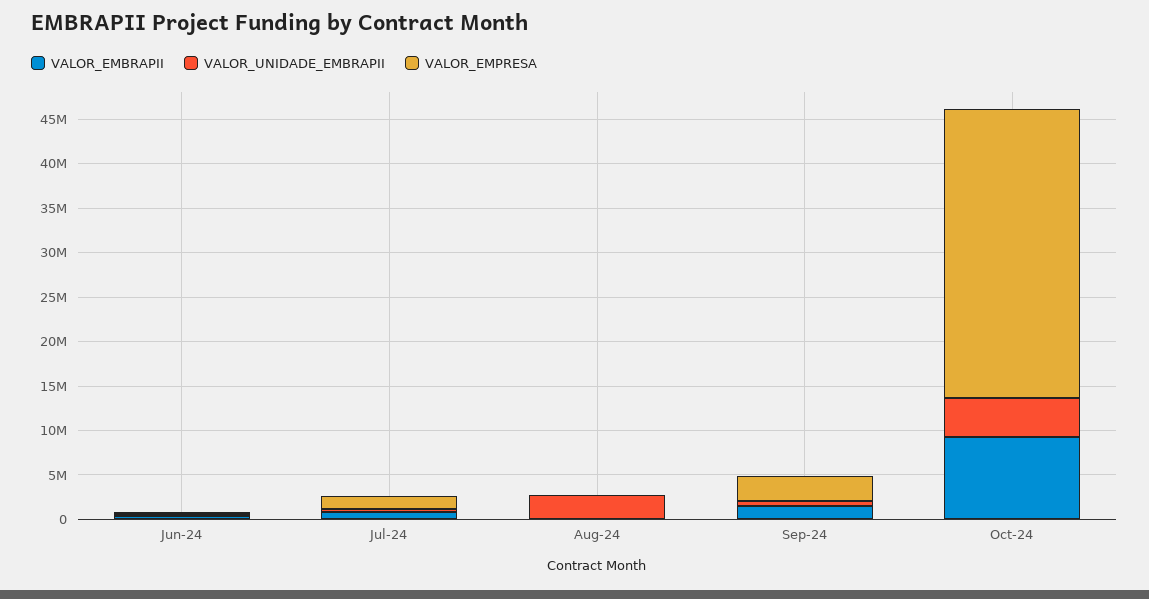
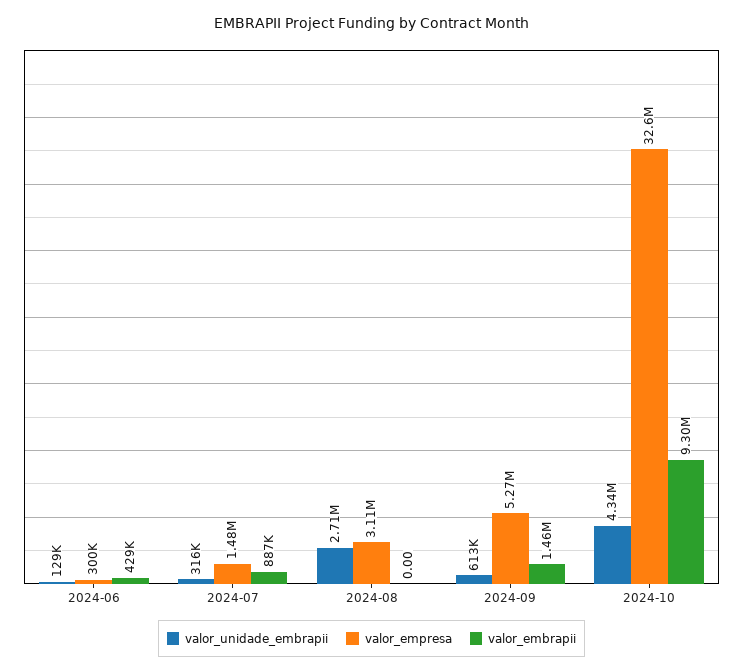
VALOR_EMPRESA, Aug-24: 0 -> 3110000
VALOR_EMPRESA, Sep-24: 3000000 -> 5270000

